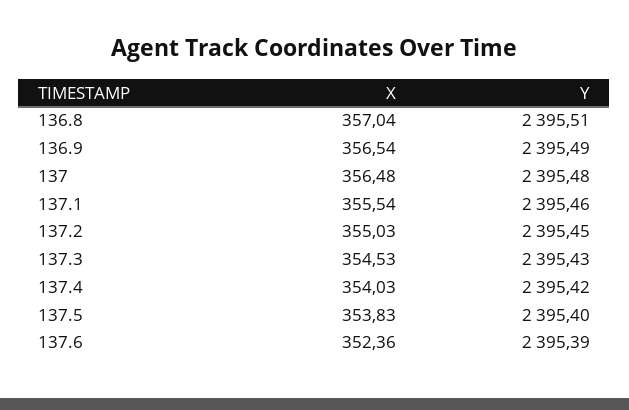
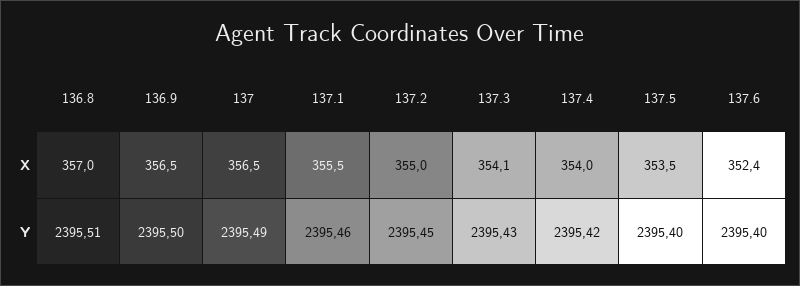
Y, 136.9: 2395.49 -> 2395.5
Y, 137: 2395.48 -> 2395.49
X, 137.3: 354.53 -> 354.1
X, 137.5: 353.83 -> 353.5
Y, 137.6: 2395.39 -> 2395.4

